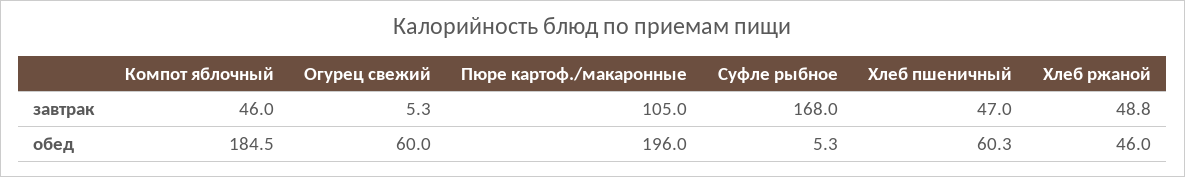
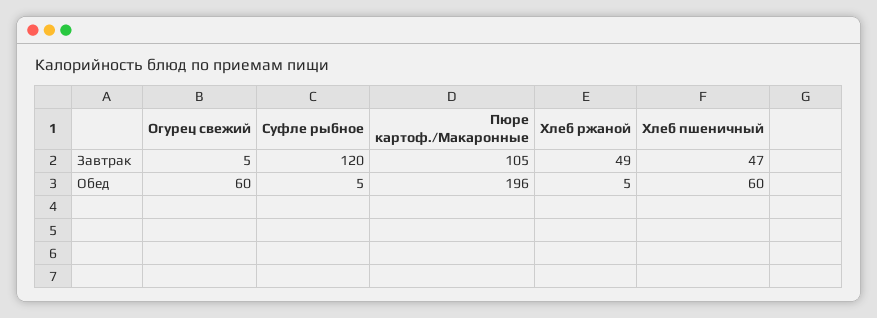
Компот яблочный, завтрак: 46 -> none
Суфле рыбное, завтрак: 168 -> 120
Компот яблочный, обед: 184.5 -> none
Хлеб ржаной, обед: 46 -> 5

